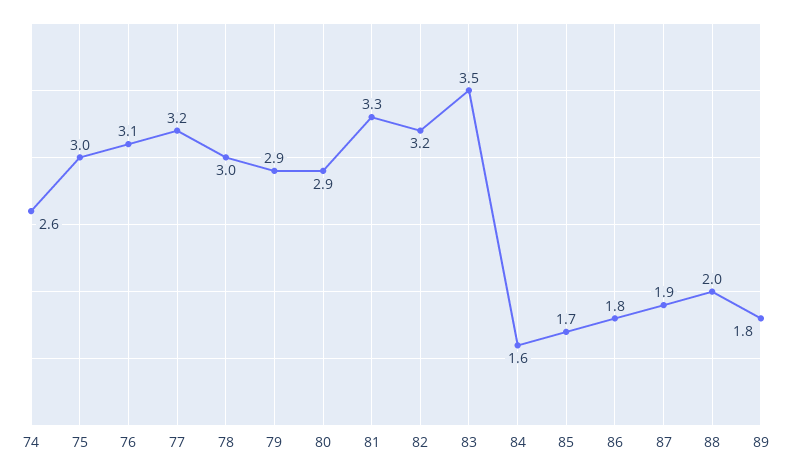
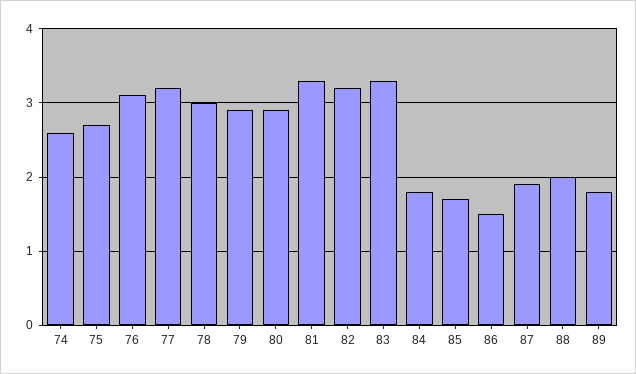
75: 3 -> 2.7
83: 3.5 -> 3.3
84: 1.6 -> 1.8
86: 1.8 -> 1.5

